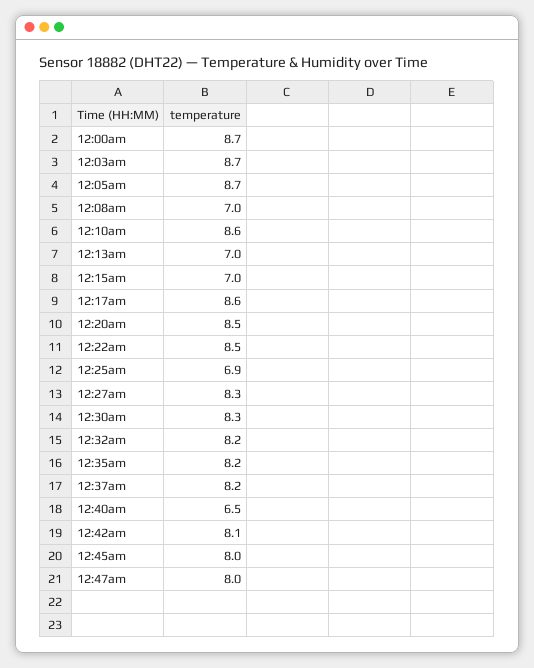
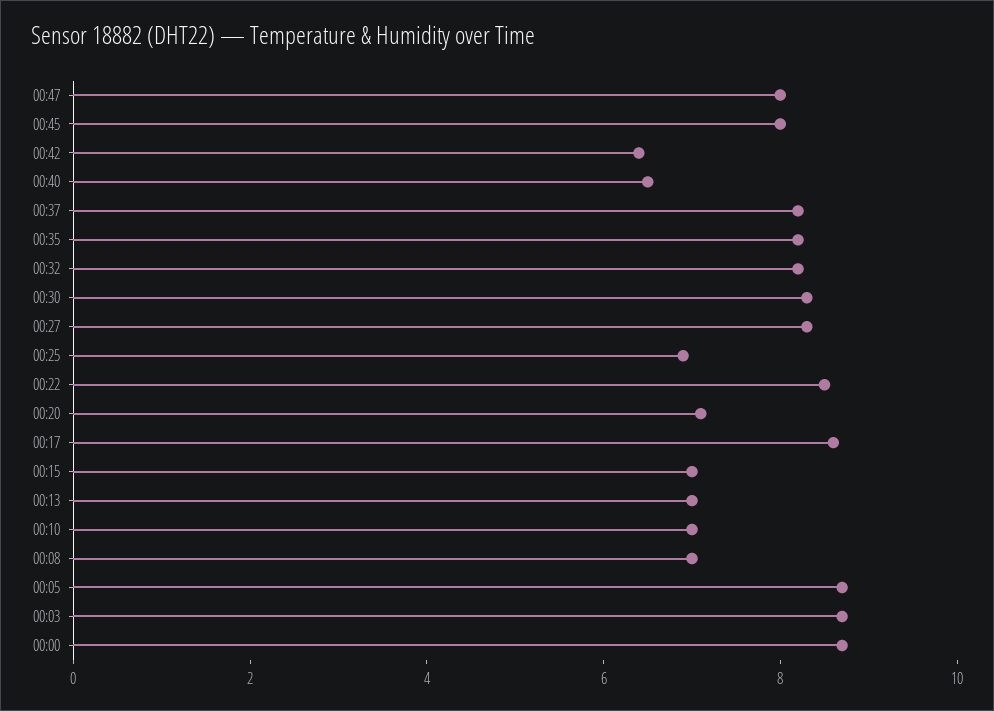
12:10am: 8.6 -> 7
12:20am: 8.5 -> 7
12:42am: 8.1 -> 6.5

